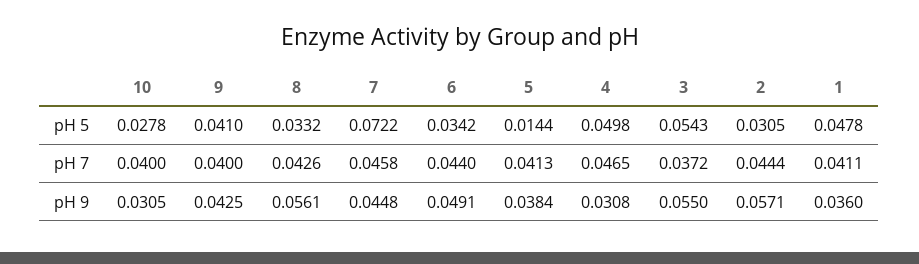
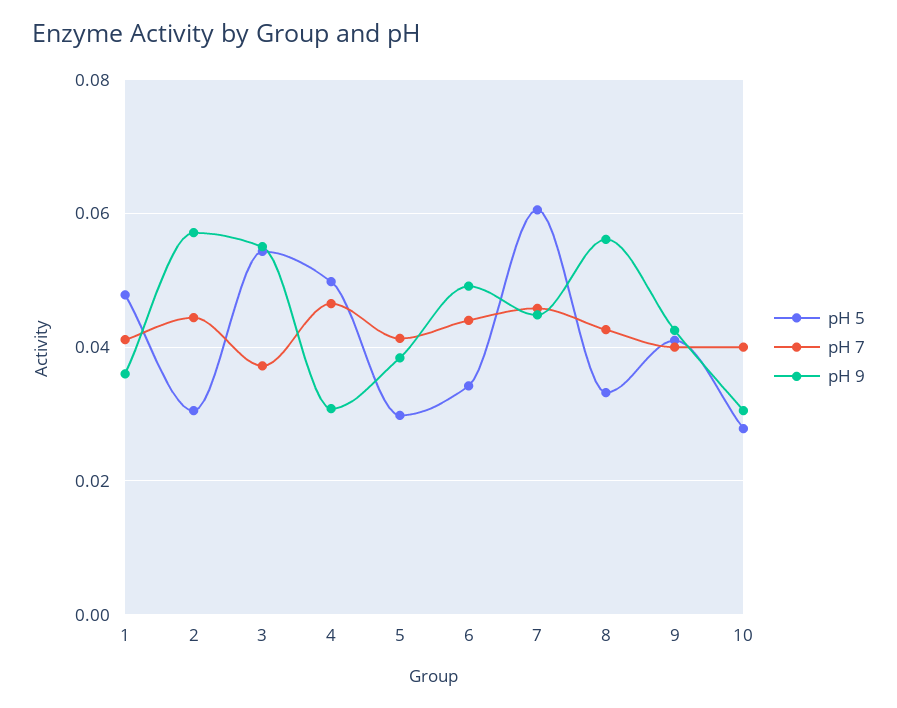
pH 5, 7: 0.0722 -> 0.06
pH 5, 5: 0.0144 -> 0.03

